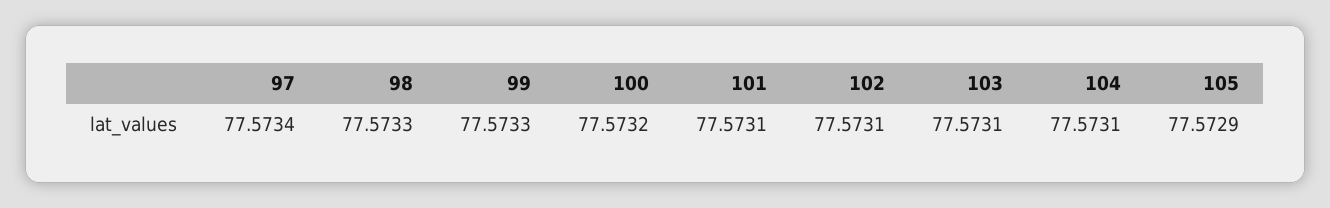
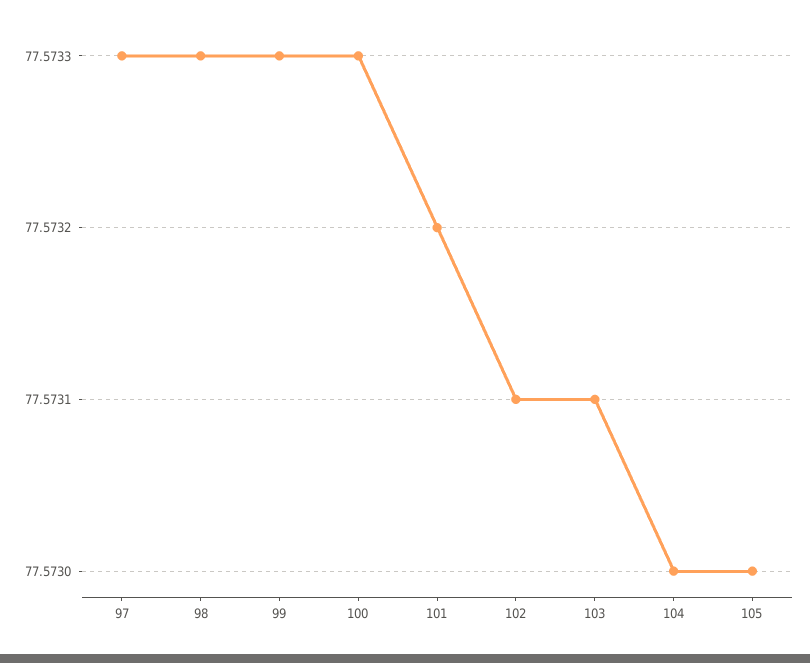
97: 77.5734 -> 77.5733
100: 77.5732 -> 77.5733
101: 77.5731 -> 77.5732
104: 77.5731 -> 77.573
105: 77.5729 -> 77.573

